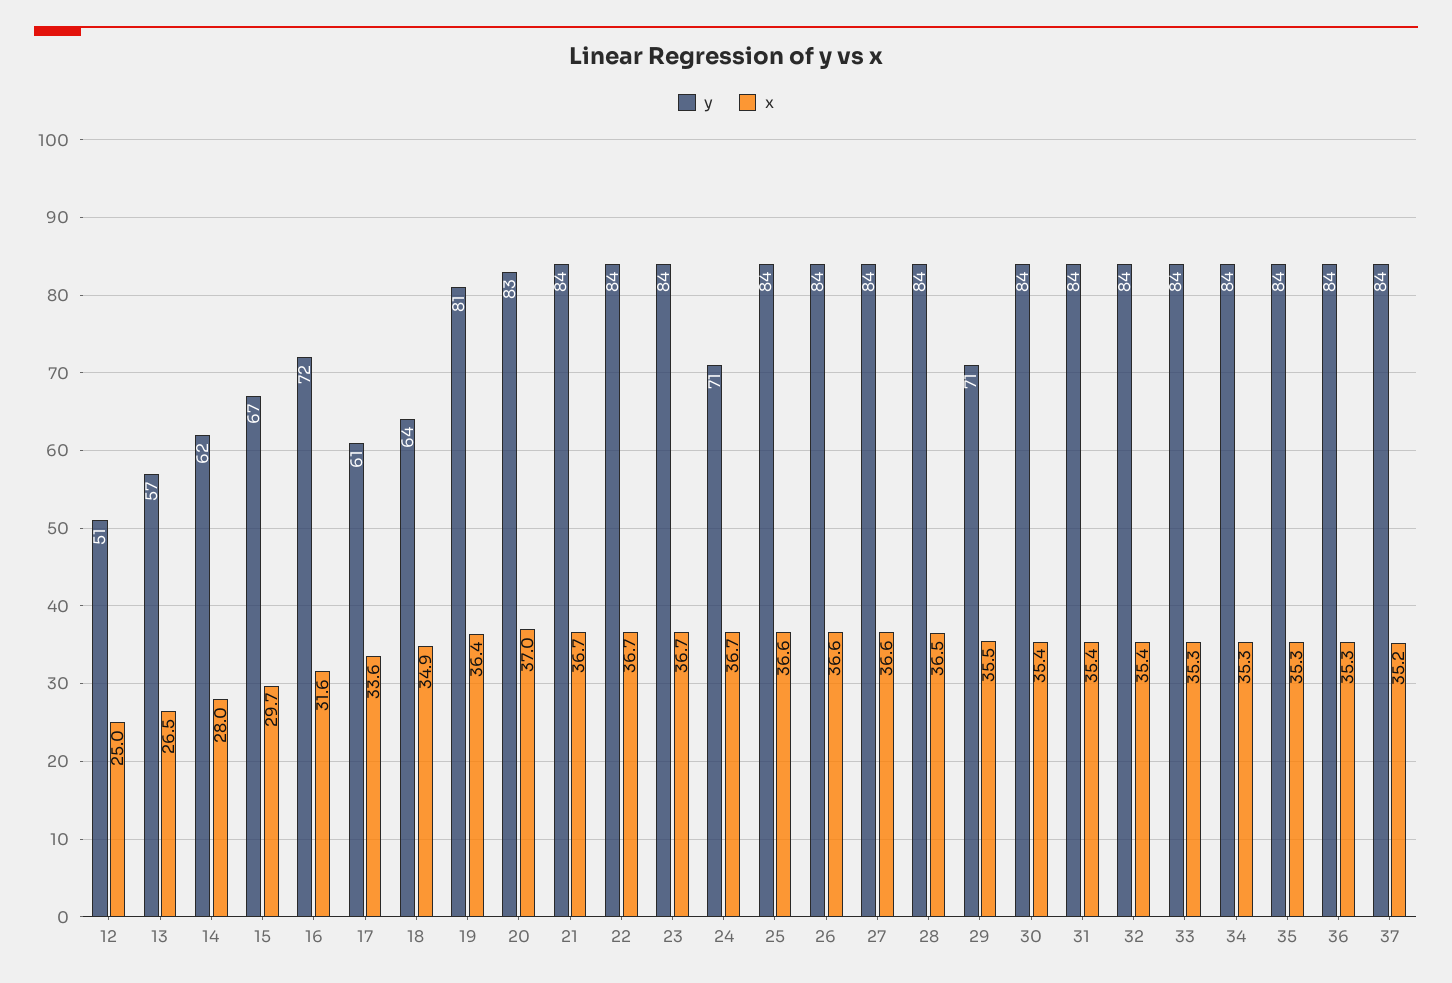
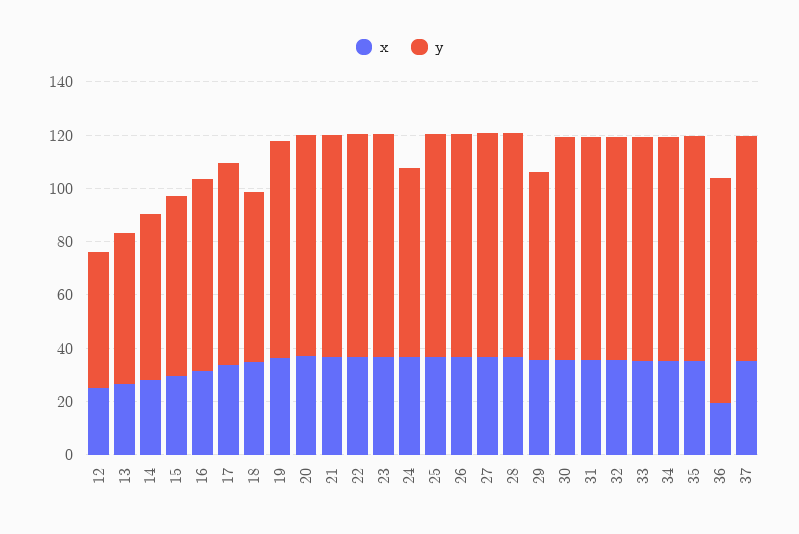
y, 17: 61 -> 75
x, 36: 35.3 -> 20

